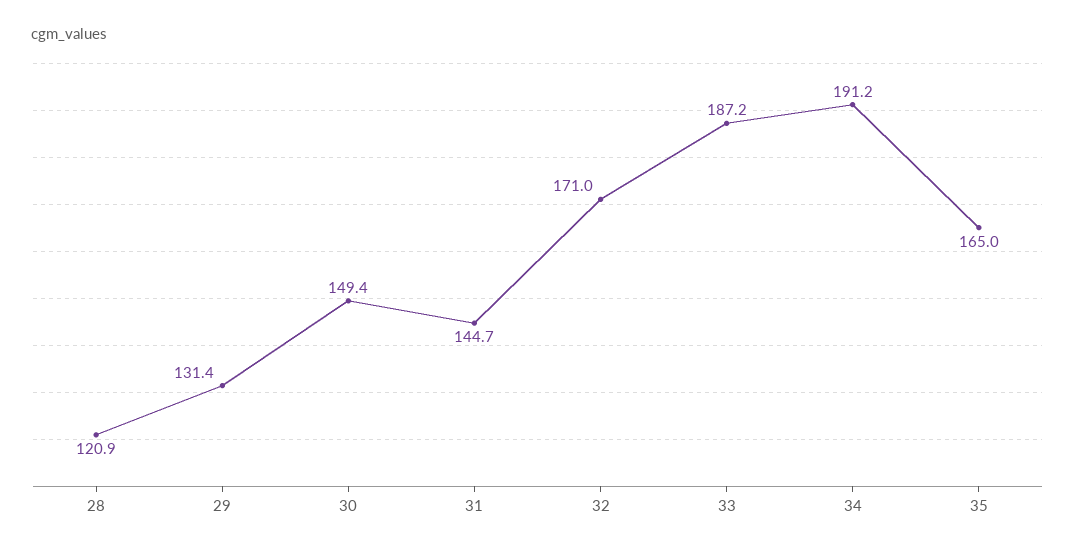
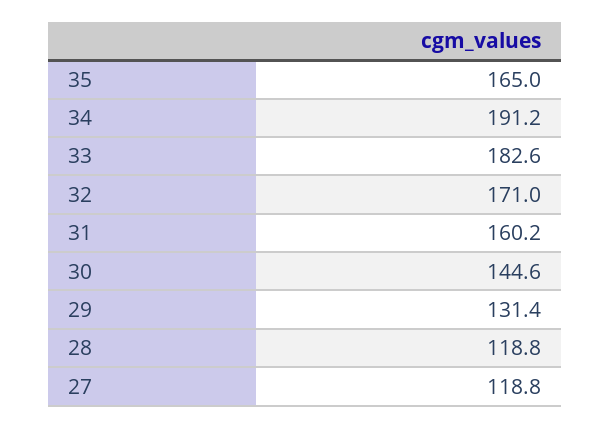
28: 120.9 -> 118.8
30: 149.4 -> 144.6
31: 144.7 -> 160.2
33: 187.2 -> 182.6
27: none -> 118.8

